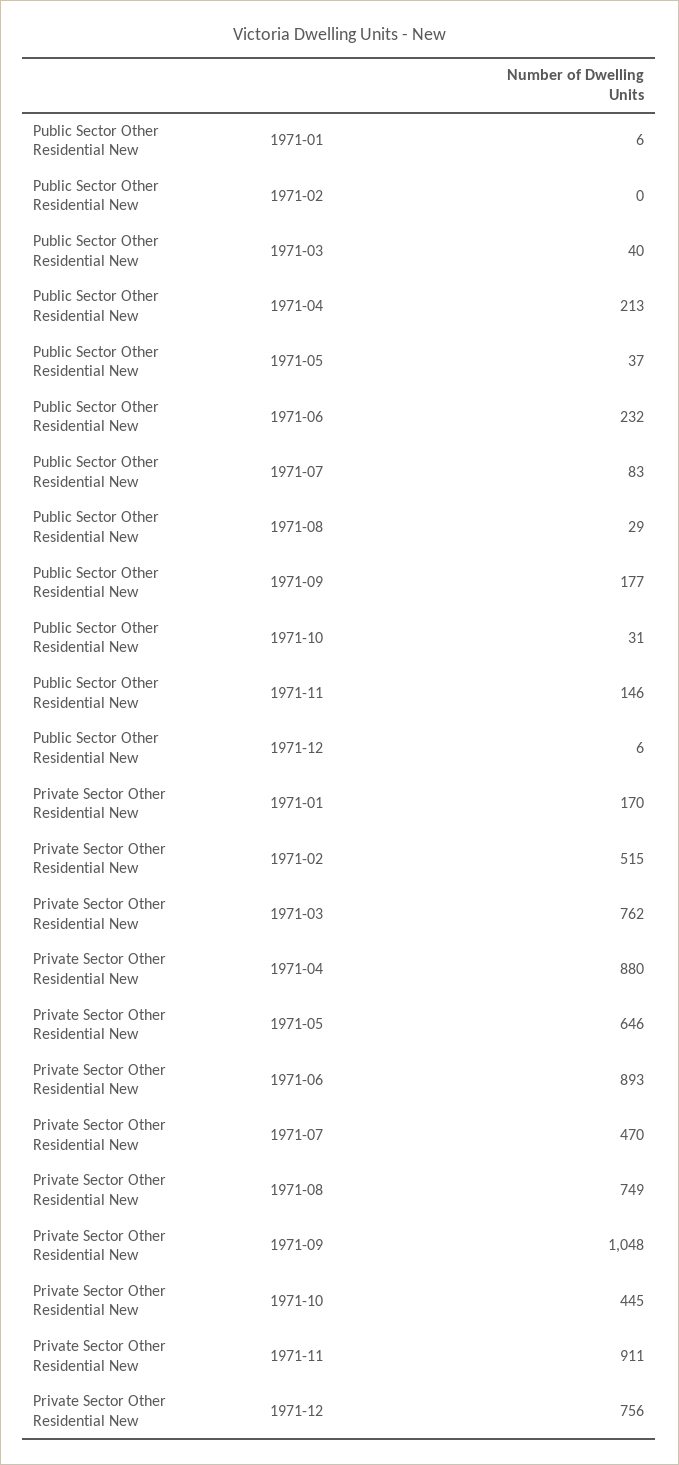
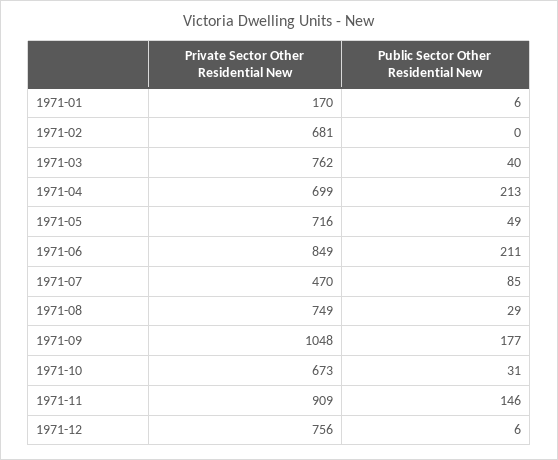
Public Sector Other Residential New, 1971-05: 37 -> 49
Public Sector Other Residential New, 1971-06: 232 -> 211
Public Sector Other Residential New, 1971-07: 83 -> 85
Private Sector Other Residential New, 1971-02: 515 -> 681
Private Sector Other Residential New, 1971-04: 880 -> 699
Private Sector Other Residential New, 1971-05: 646 -> 716
Private Sector Other Residential New, 1971-06: 893 -> 849
Private Sector Other Residential New, 1971-10: 445 -> 673
Private Sector Other Residential New, 1971-11: 911 -> 909

